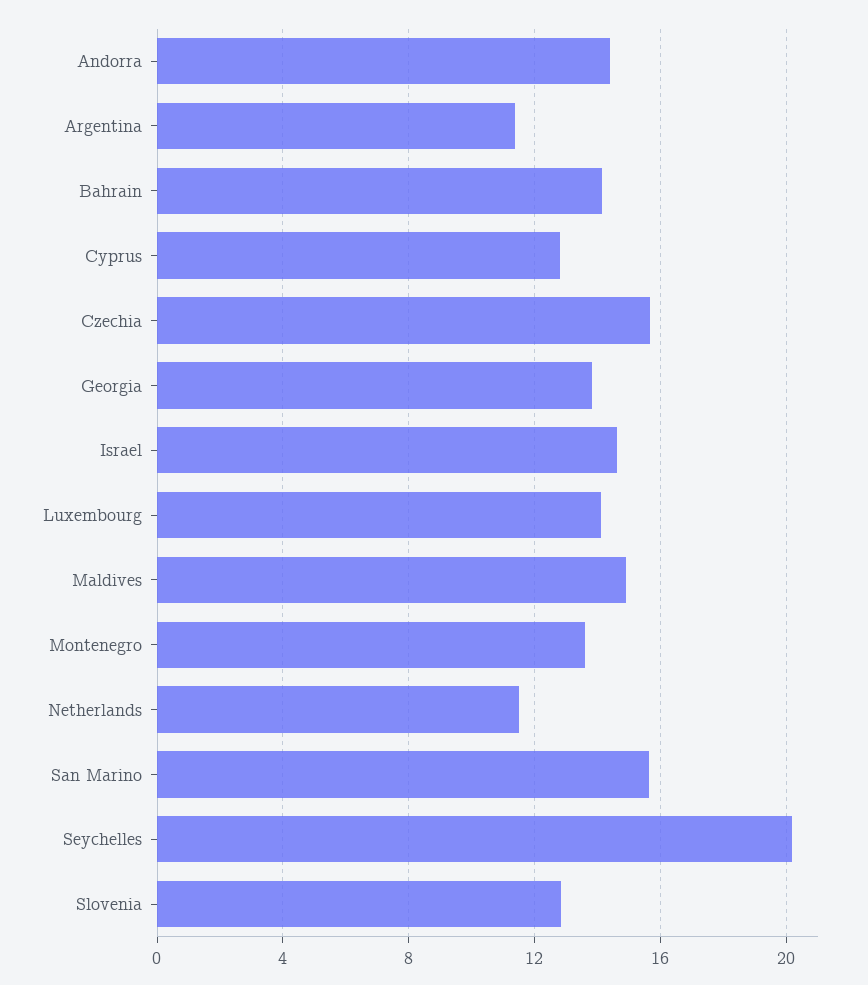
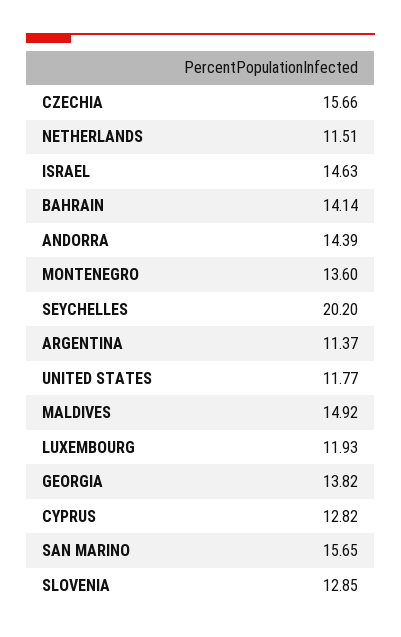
Luxembourg: 14 -> 11.93
UNITED STATES: none -> 11.77

